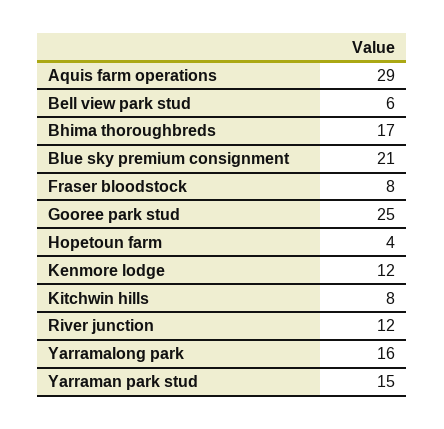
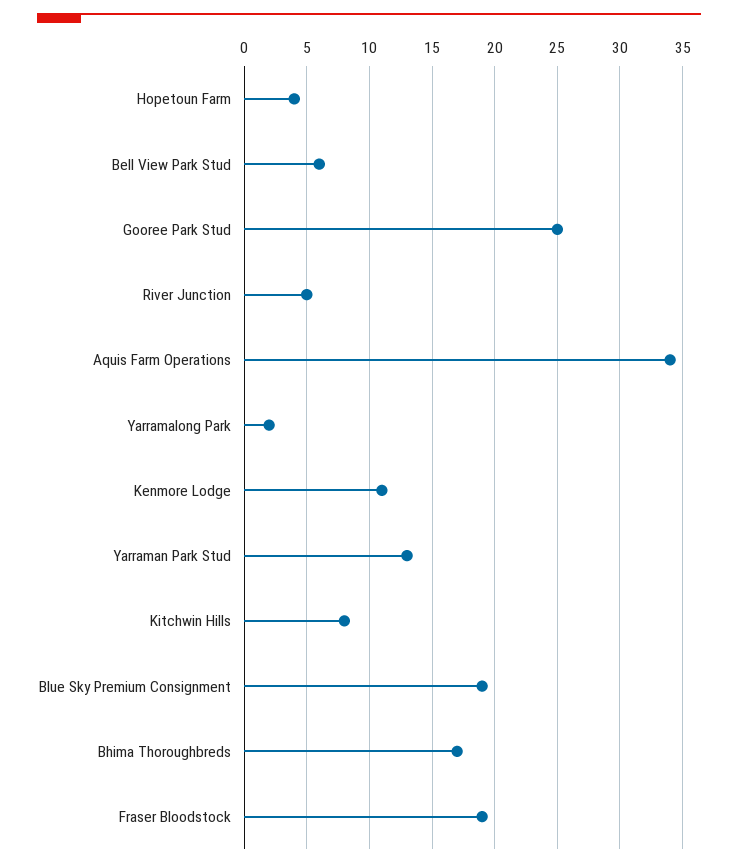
Aquis farm operations: 29 -> 34
Blue sky premium consignment: 21 -> 19
Fraser bloodstock: 8 -> 19
Kenmore lodge: 12 -> 11
River junction: 12 -> 5
Yarramalong park: 16 -> 2
Yarraman park stud: 15 -> 13

